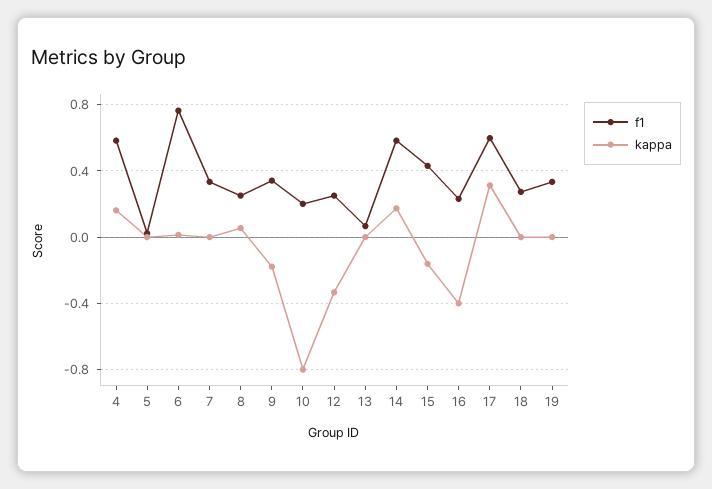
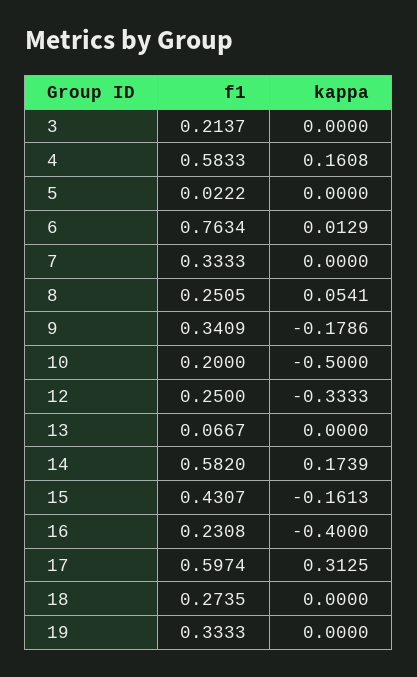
kappa, 10: -0.8 -> -0.5
f1, 3: none -> 0.2137
kappa, 3: none -> 0

